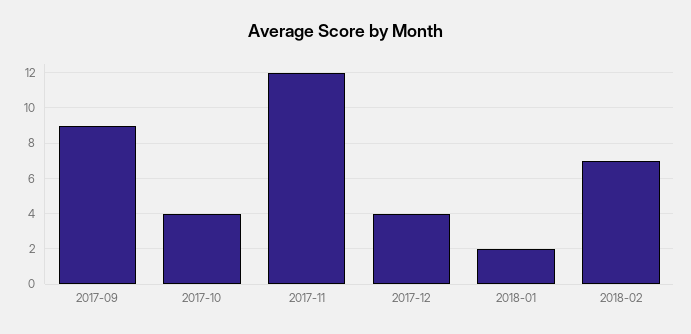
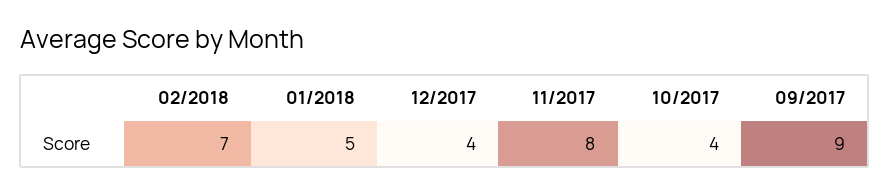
2017-11: 12 -> 8
2018-01: 2 -> 5

